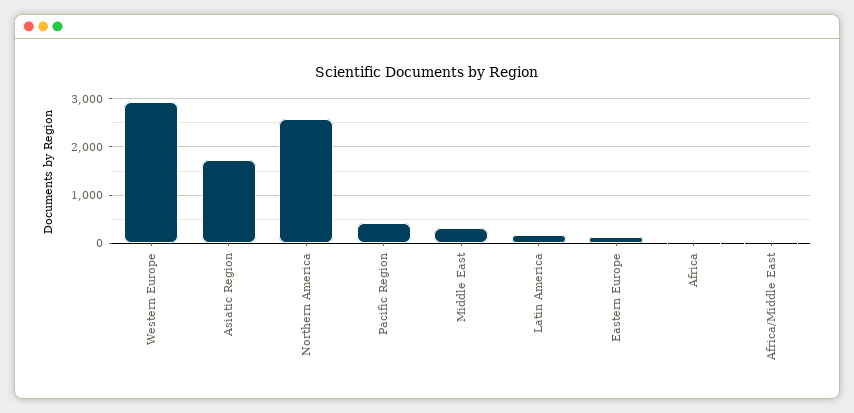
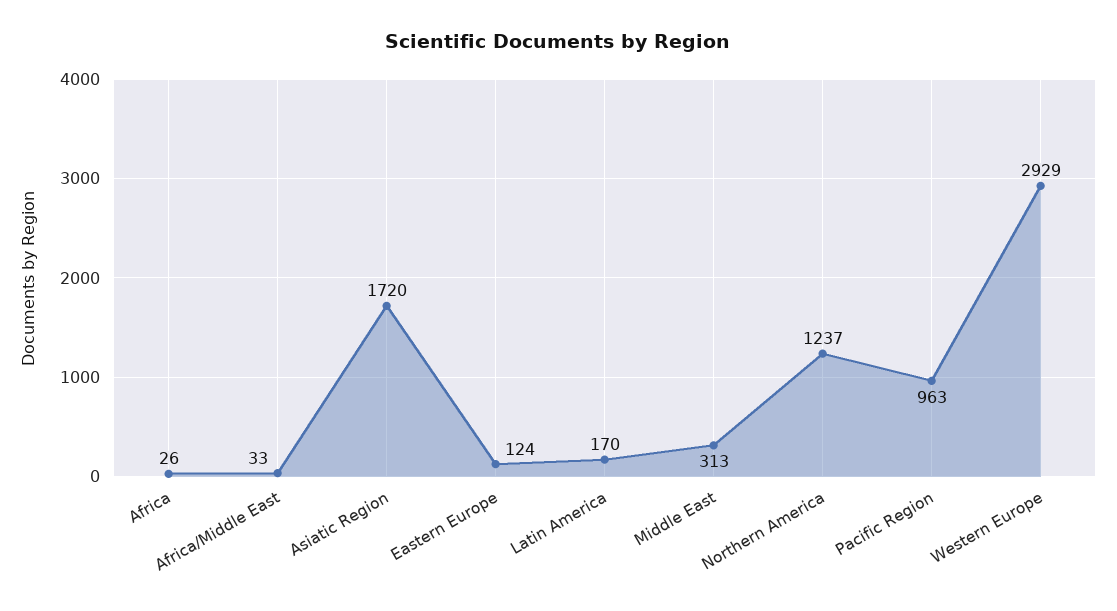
Northern America: 2600 -> 1237
Pacific Region: 400 -> 963

